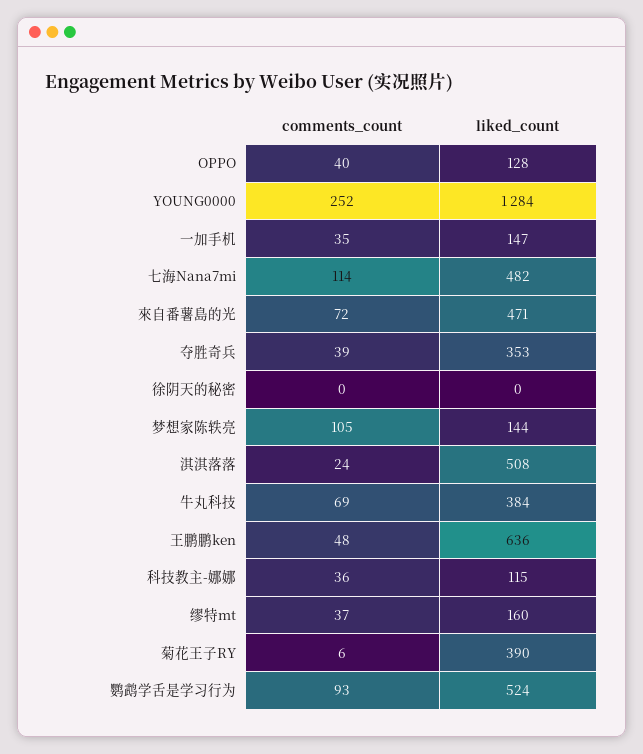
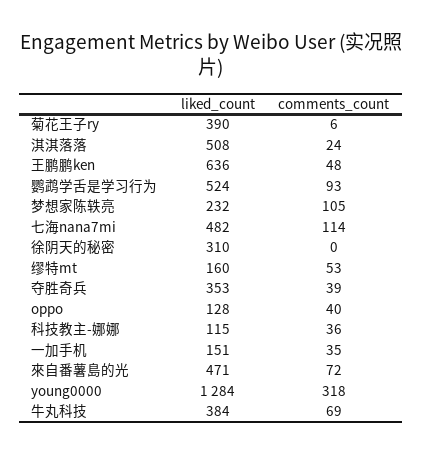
comments_count, YOUNG0000: 252 -> 318
liked_count, 一加手机: 147 -> 151
liked_count, 徐阴天的秘密: 0 -> 310
liked_count, 梦想家陈轶亮: 144 -> 232
comments_count, 缪特mt: 37 -> 53

